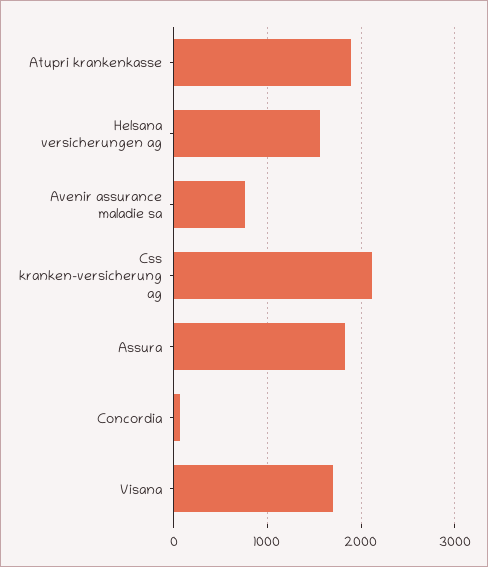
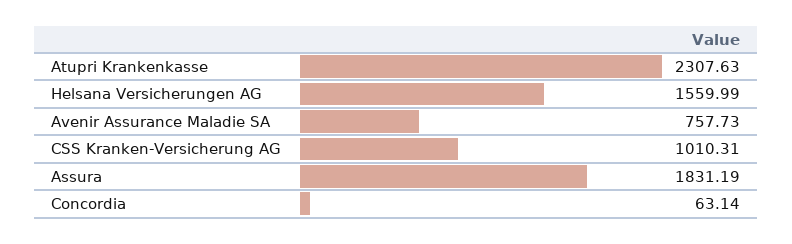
Atupri krankenkasse: 1900 -> 2307.63
Css kranken-versicherung ag: 2100 -> 1010.31
Visana: 1700 -> none

